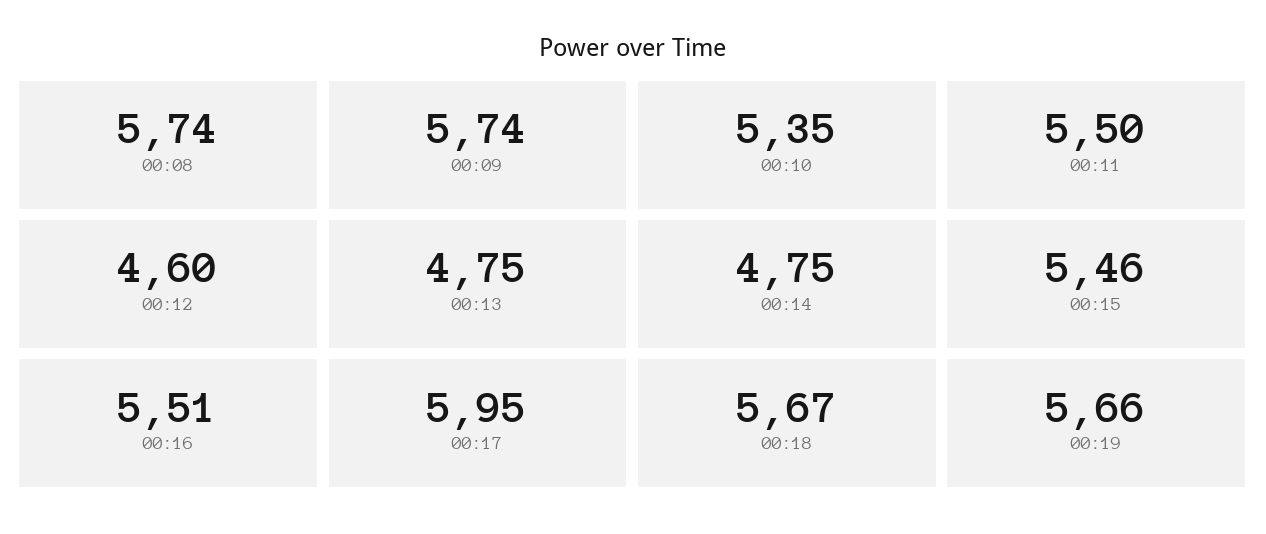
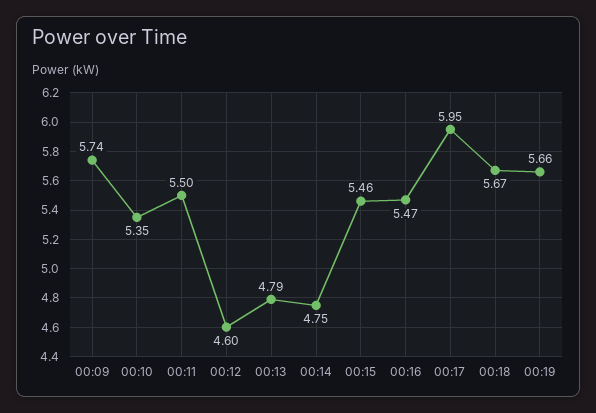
00:08: 5.74 -> none
00:13: 4.75 -> 4.79
00:16: 5.51 -> 5.47

